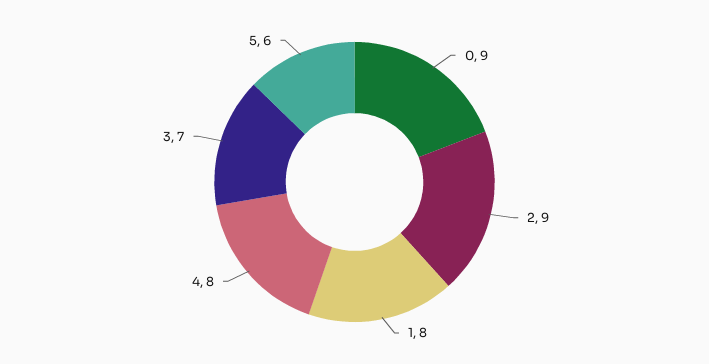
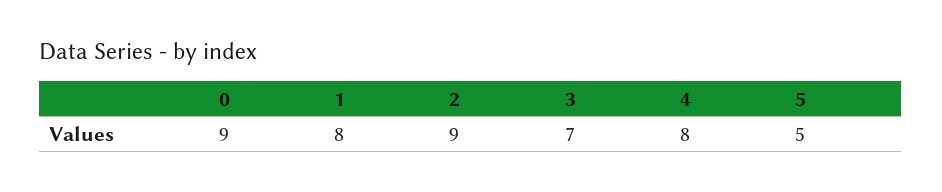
5: 6 -> 5

